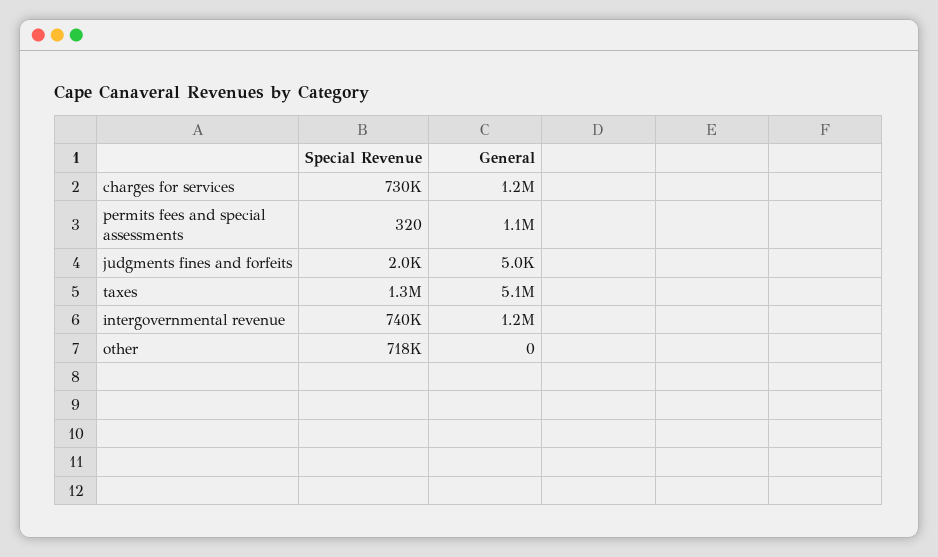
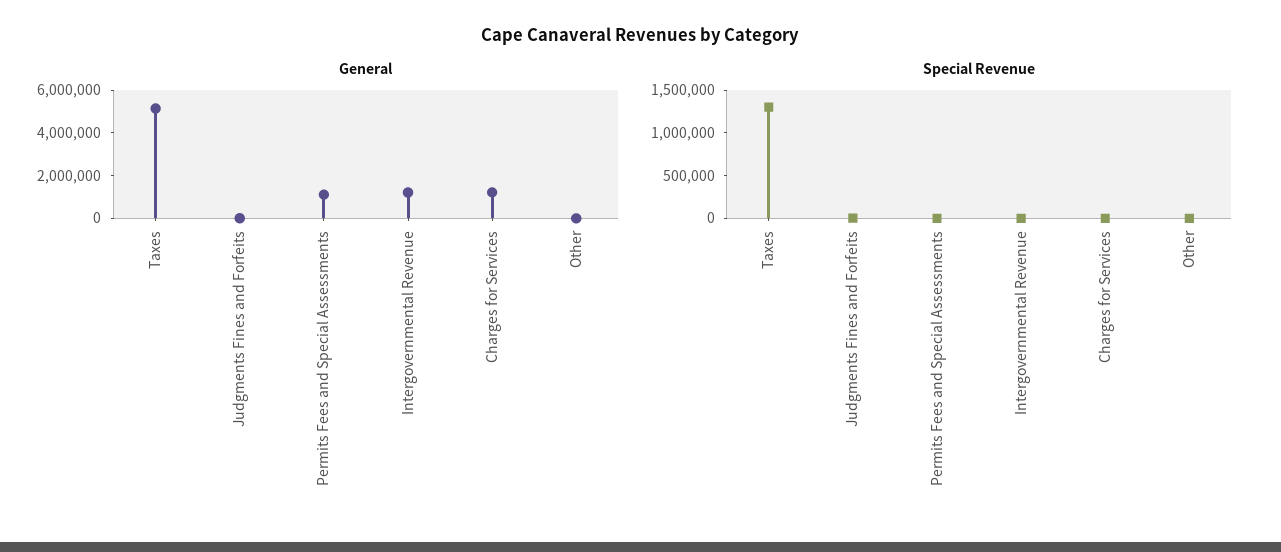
Special Revenue, charges for services: 730000 -> 0
Special Revenue, intergovernmental revenue: 740000 -> 0
Special Revenue, other: 718000 -> 0

